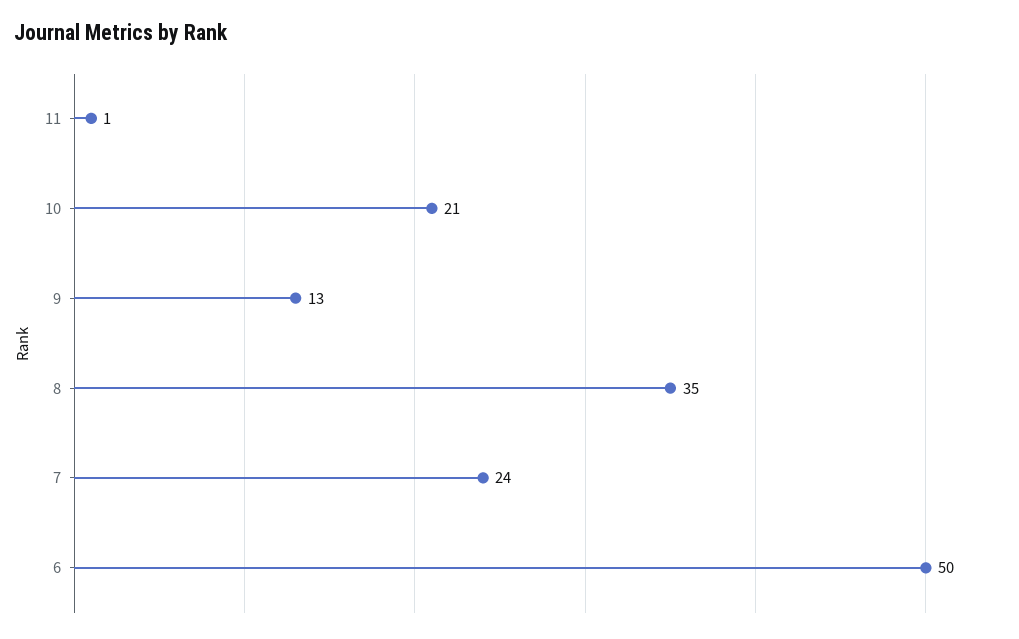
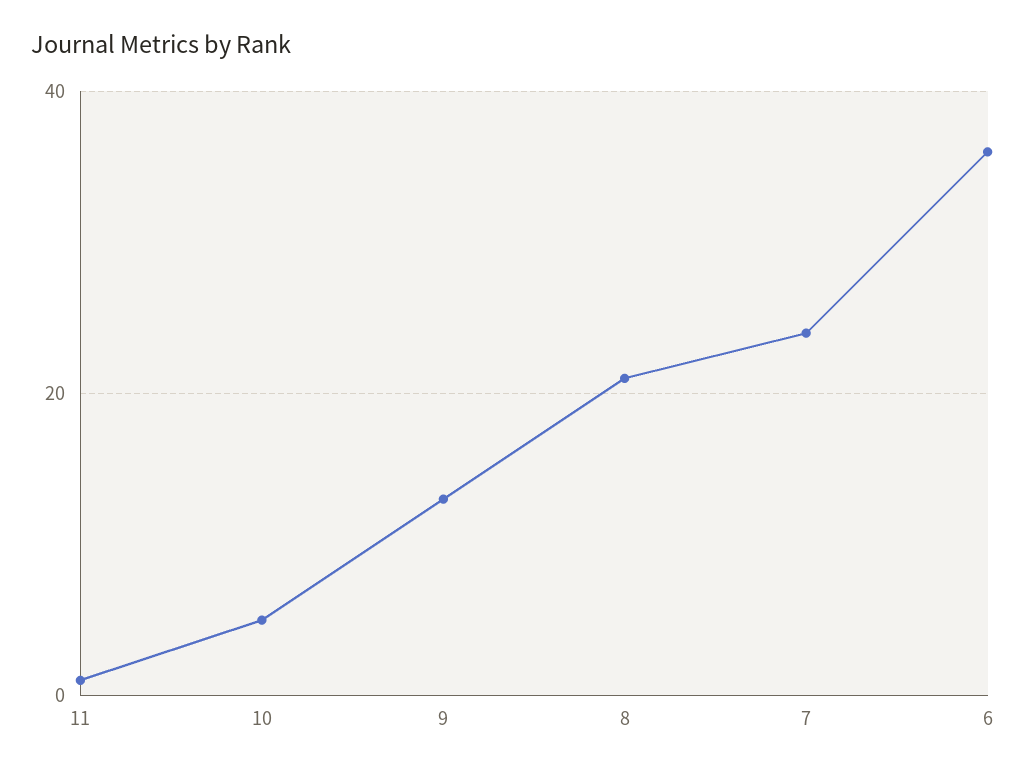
10: 21 -> 5
8: 35 -> 20
6: 50 -> 35

